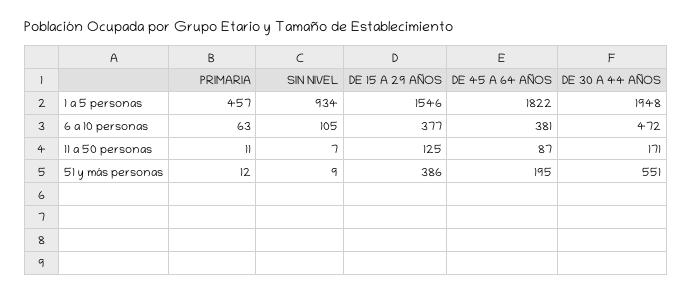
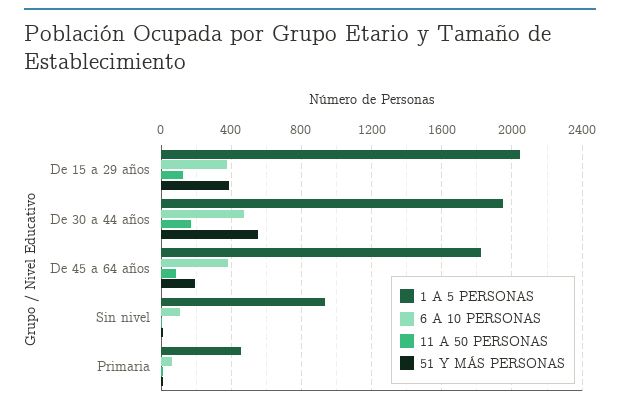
1 a 5 personas, DE 15 A 29 AÑOS: 1546 -> 2050

